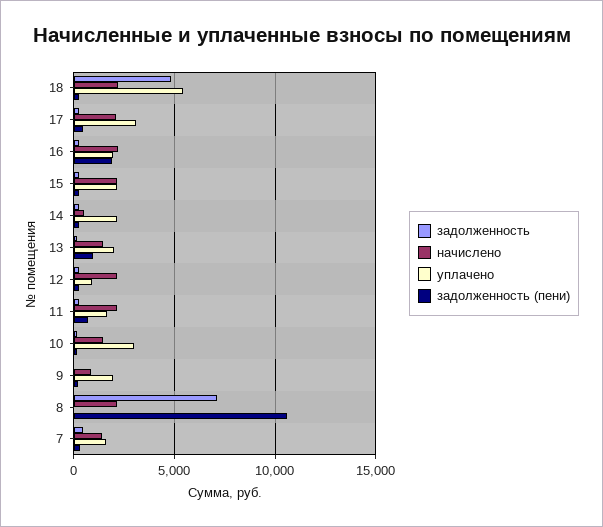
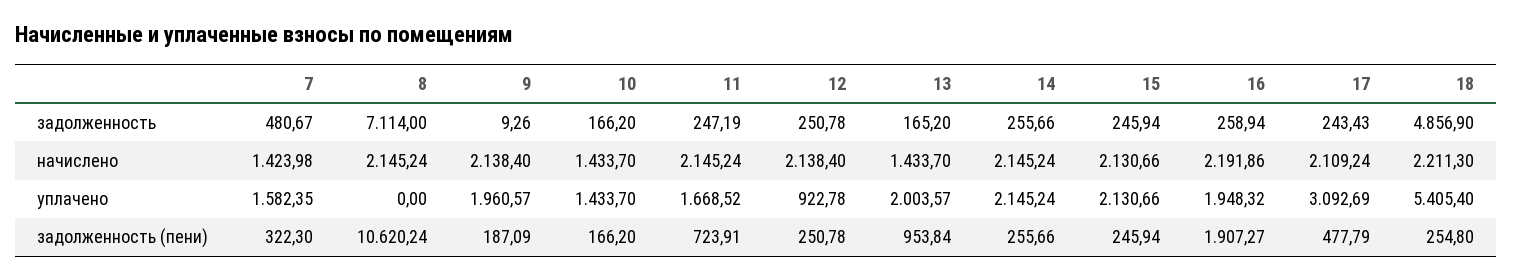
начислено, 14: 500 -> 2145.24
уплачено, 10: 3000 -> 1433.7
начислено, 9: 1000 -> 2138.4

